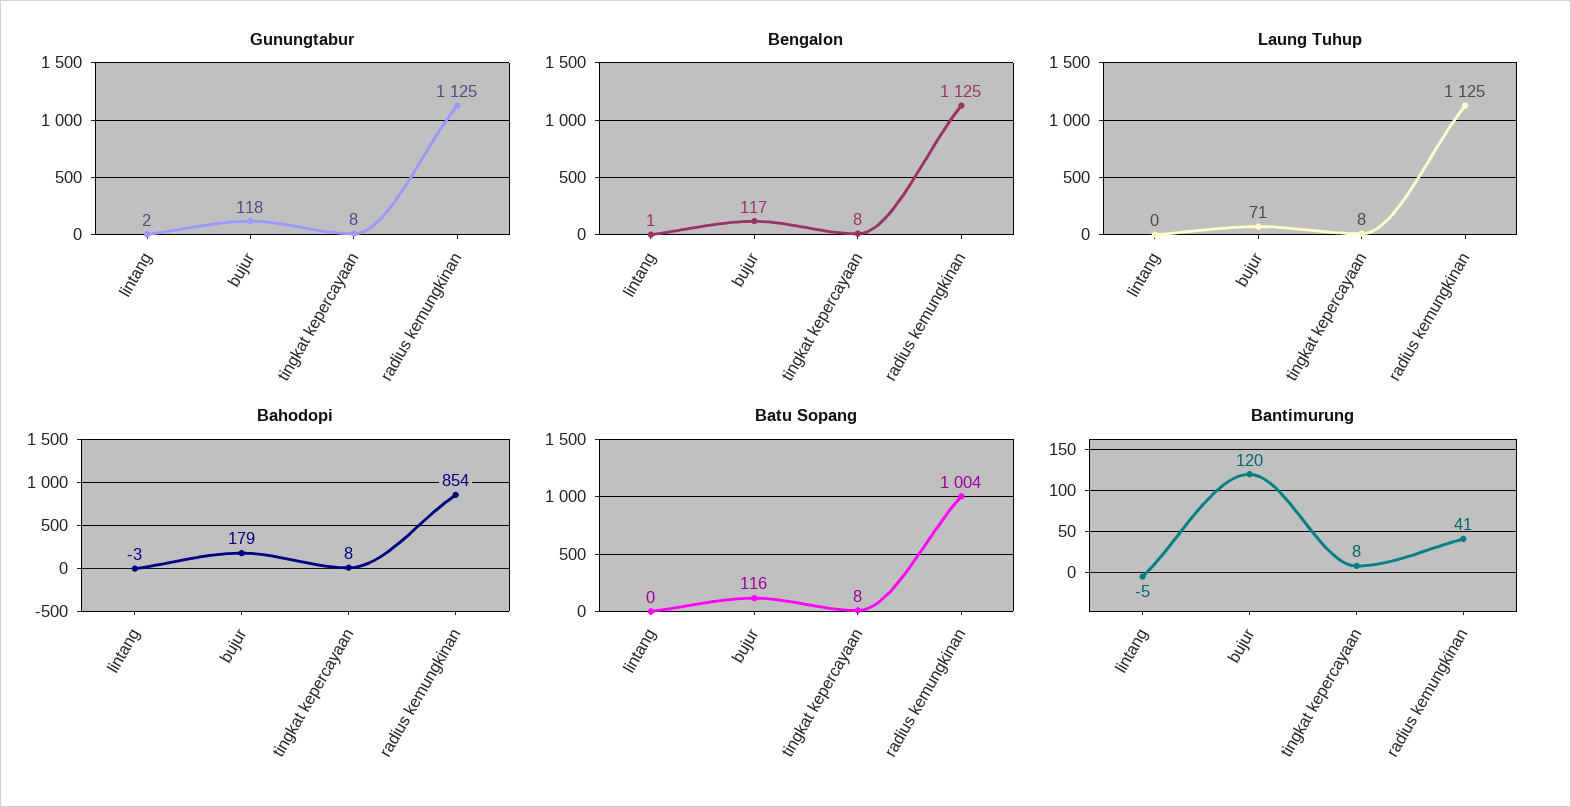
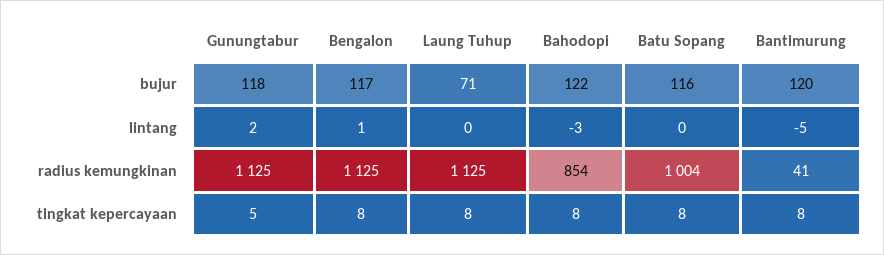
Gunungtabur, tingkat kepercayaan: 8 -> 5
Bahodopi, bujur: 179 -> 122

